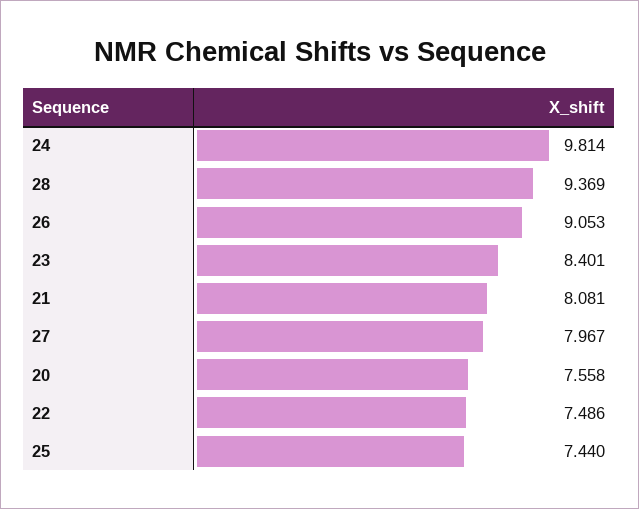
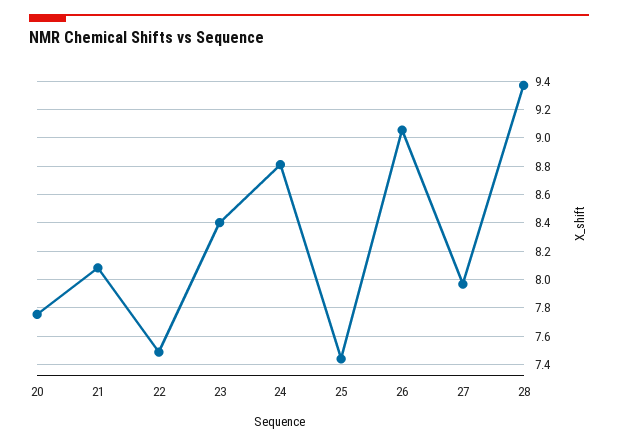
24: 9.814 -> 8.8
20: 7.558 -> 7.75

